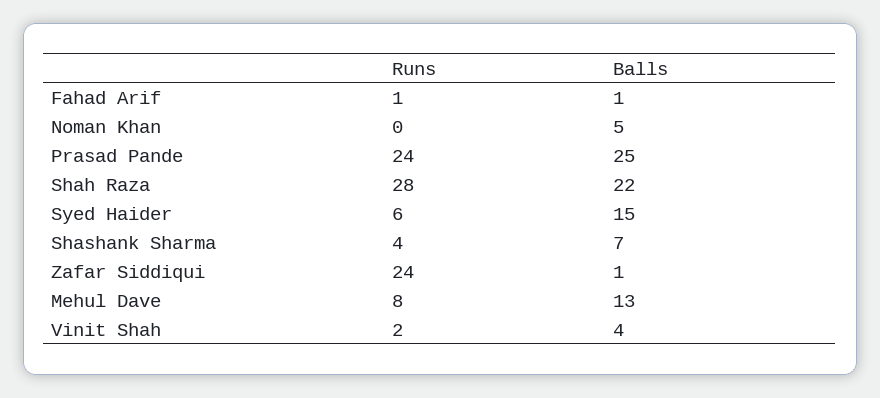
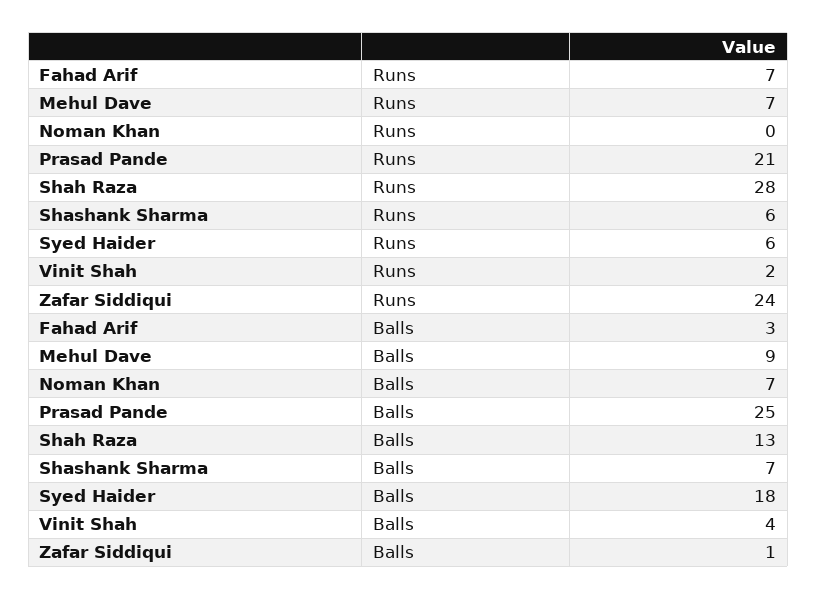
Runs, Fahad Arif: 1 -> 7
Balls, Fahad Arif: 1 -> 3
Balls, Noman Khan: 5 -> 7
Runs, Prasad Pande: 24 -> 21
Balls, Shah Raza: 22 -> 13
Balls, Syed Haider: 15 -> 18
Runs, Shashank Sharma: 4 -> 6
Runs, Mehul Dave: 8 -> 7
Balls, Mehul Dave: 13 -> 9

